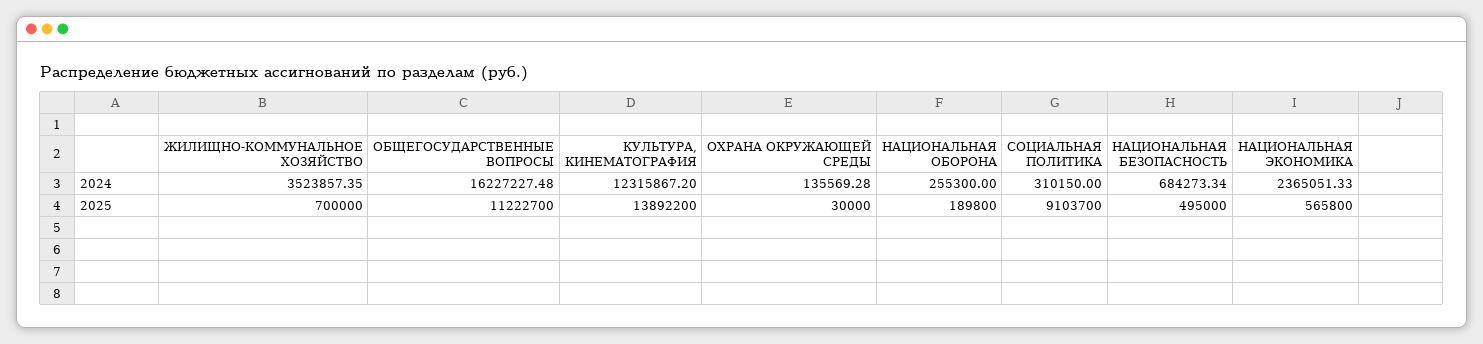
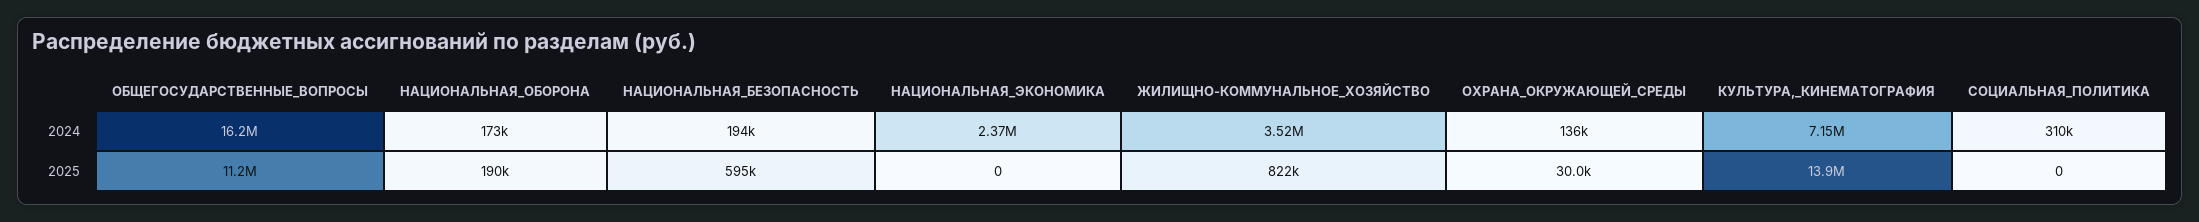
КУЛЬТУРА, КИНЕМАТОГРАФИЯ, 2024: 12315867.2 -> 7150000
НАЦИОНАЛЬНАЯ ОБОРОНА, 2024: 255300 -> 173000
НАЦИОНАЛЬНАЯ БЕЗОПАСНОСТЬ, 2024: 684273.34 -> 194000
ЖИЛИЩНО-КОММУНАЛЬНОЕ ХОЗЯЙСТВО, 2025: 700000 -> 822000
СОЦИАЛЬНАЯ ПОЛИТИКА, 2025: 9103700 -> 0
НАЦИОНАЛЬНАЯ БЕЗОПАСНОСТЬ, 2025: 495000 -> 595000
НАЦИОНАЛЬНАЯ ЭКОНОМИКА, 2025: 565800 -> 0

